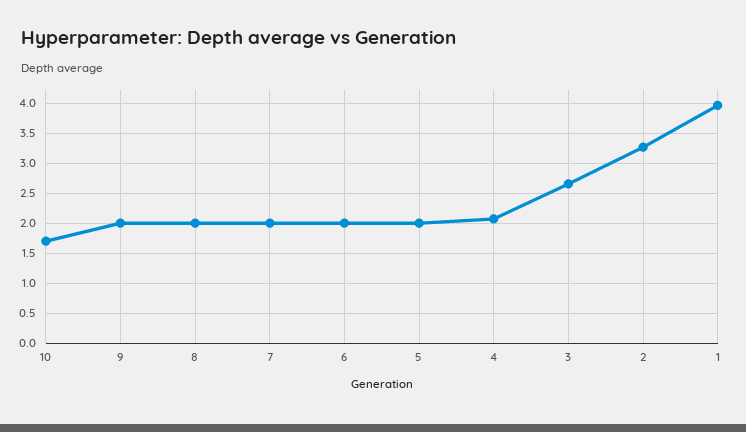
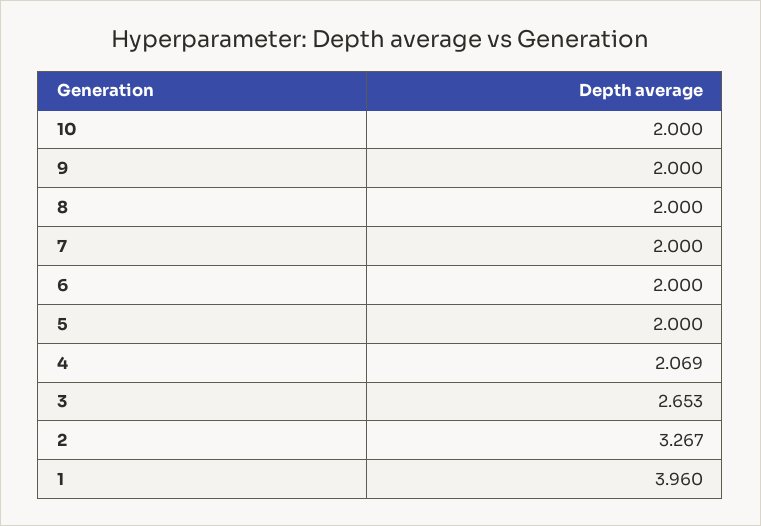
10: 1.7 -> 2

